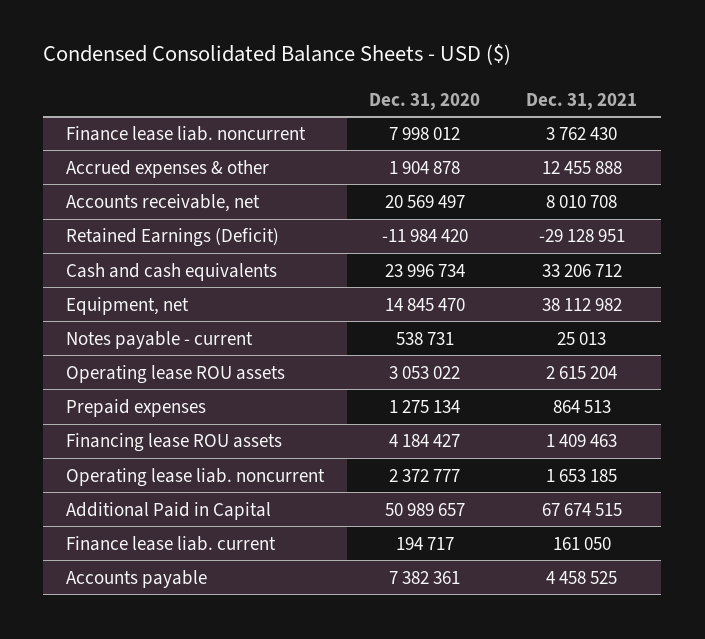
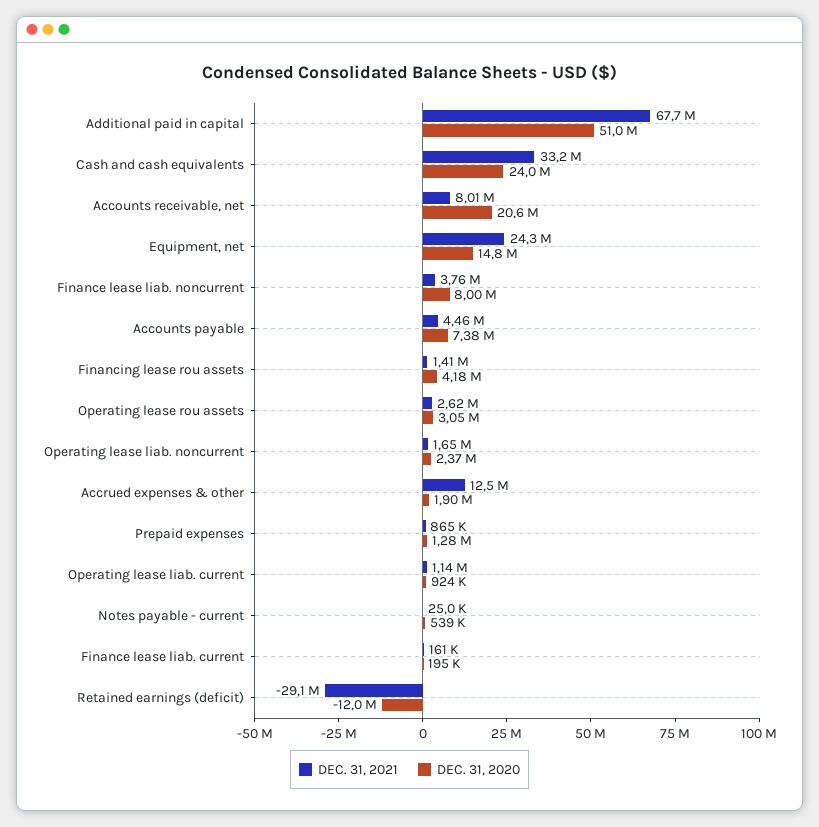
Dec. 31, 2021, Equipment, net: 38112982 -> 24300000
Dec. 31, 2021, Operating lease liab. current: none -> 1140000
Dec. 31, 2020, Operating lease liab. current: none -> 924000

